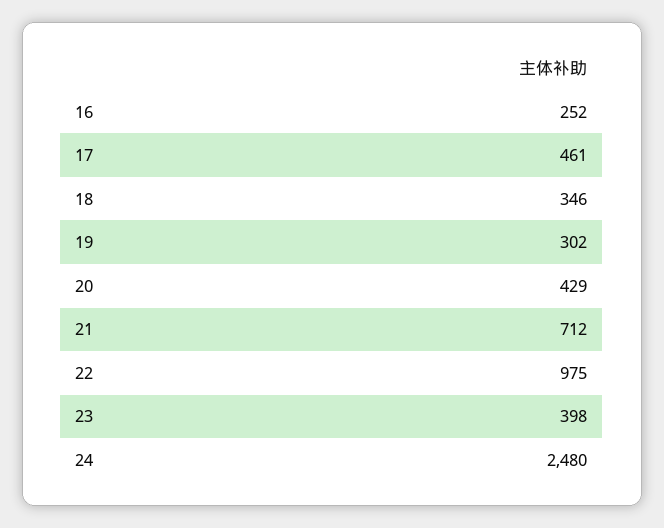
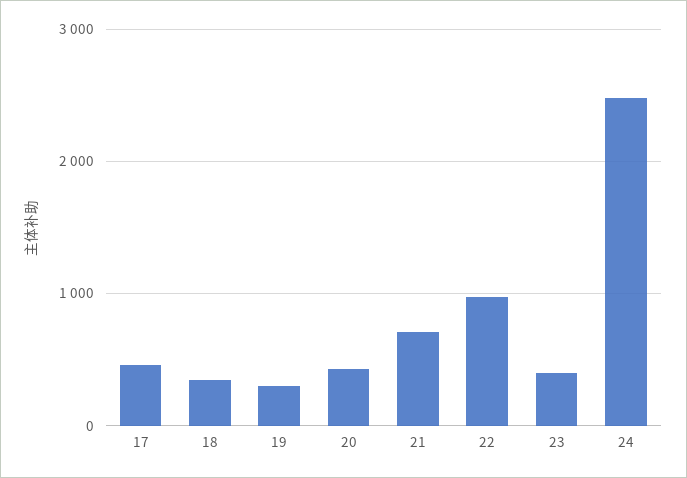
16: 252 -> none

